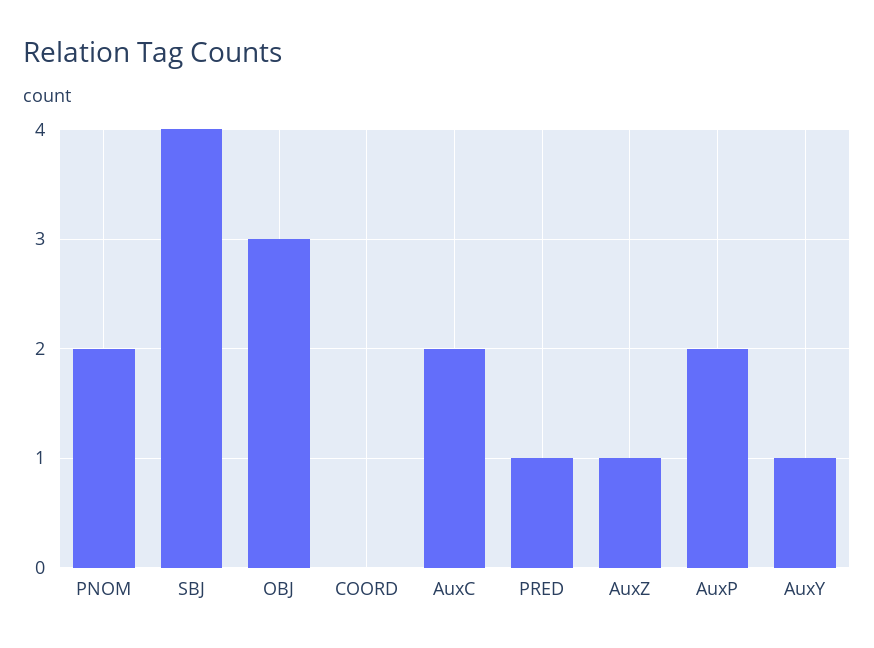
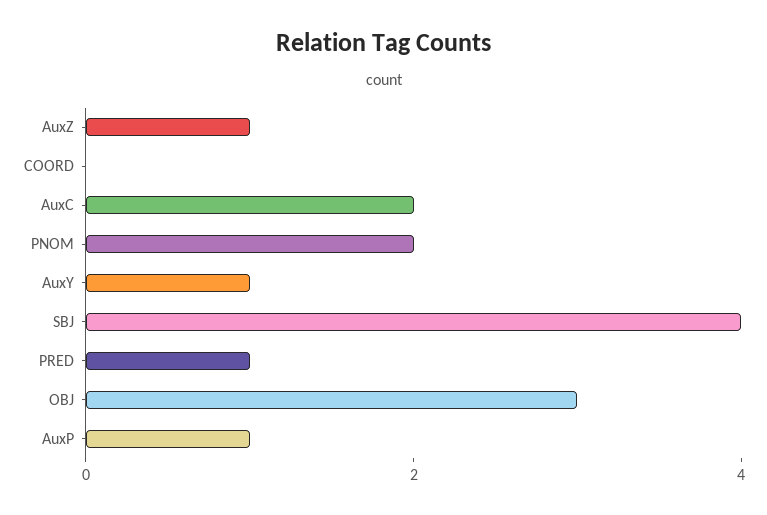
AuxP: 2 -> 1

